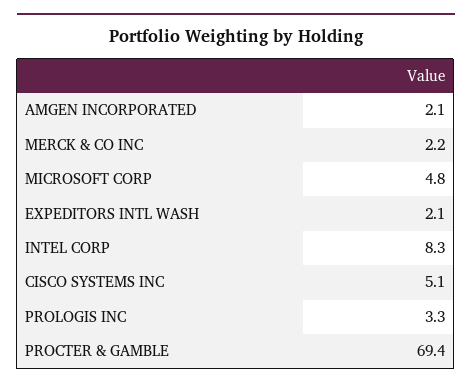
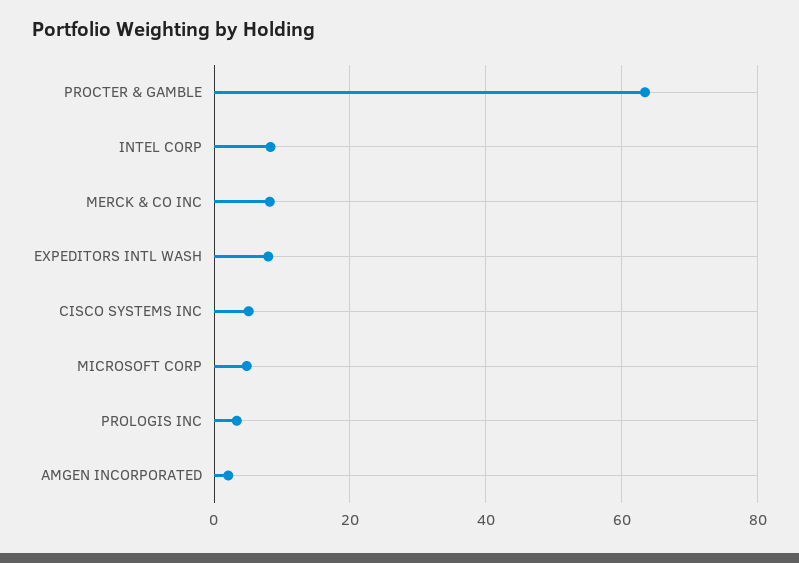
MERCK & CO INC: 2.2 -> 8
EXPEDITORS INTL WASH: 2.1 -> 8
PROCTER & GAMBLE: 69.4 -> 64

